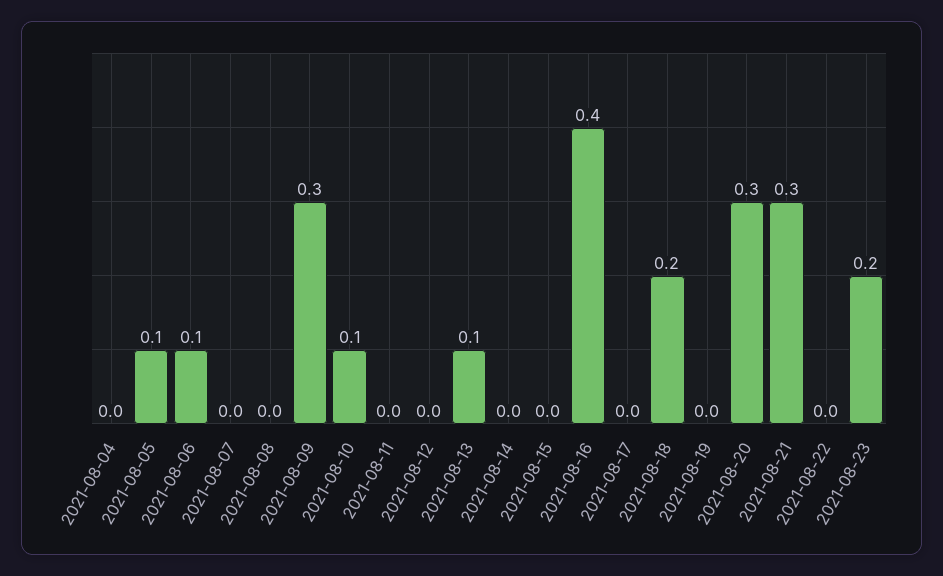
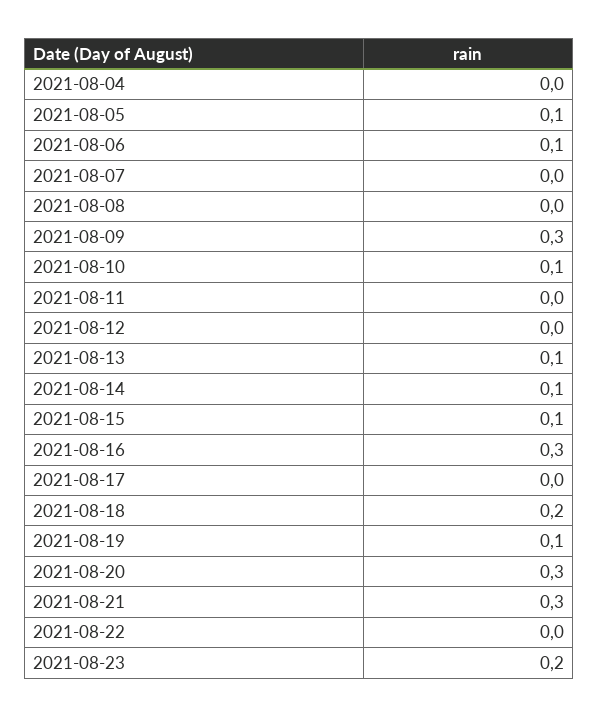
2021-08-14: 0 -> 0.1
2021-08-15: 0 -> 0.1
2021-08-16: 0.4 -> 0.3
2021-08-19: 0 -> 0.1

